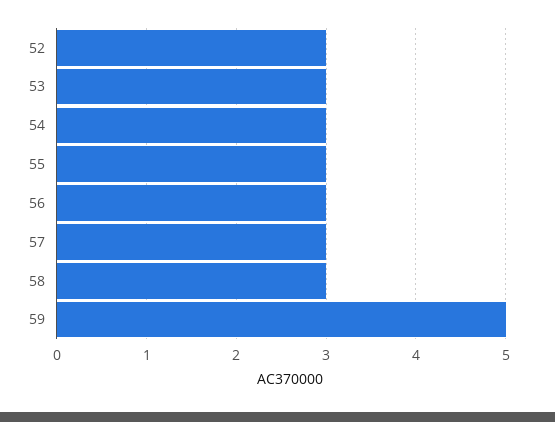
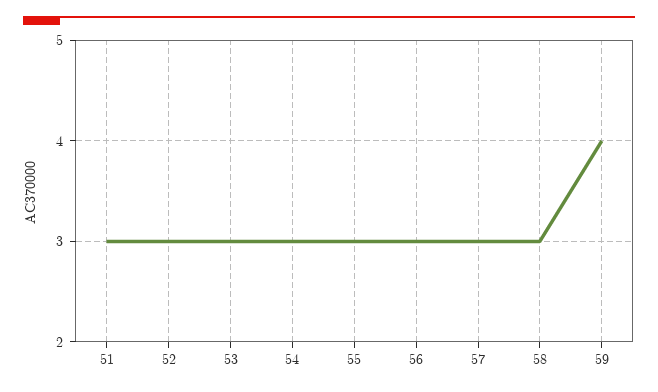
59: 5 -> 4
51: none -> 3

